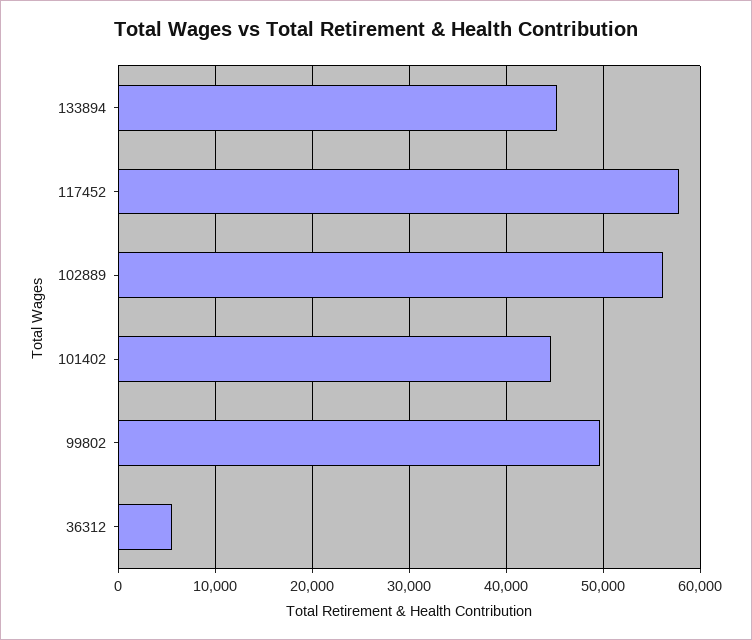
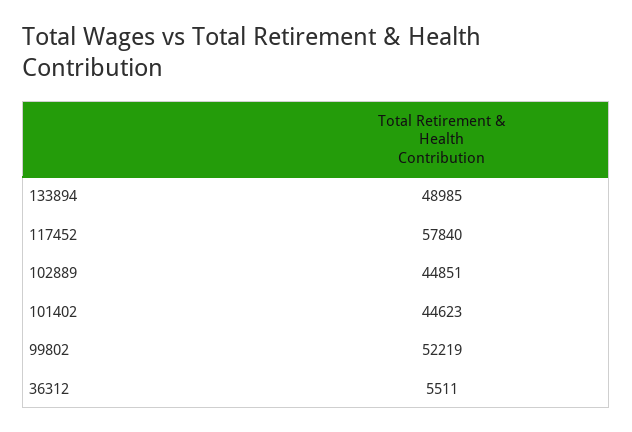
133894: 45000 -> 48985
102889: 56000 -> 44851
99802: 50000 -> 52219

